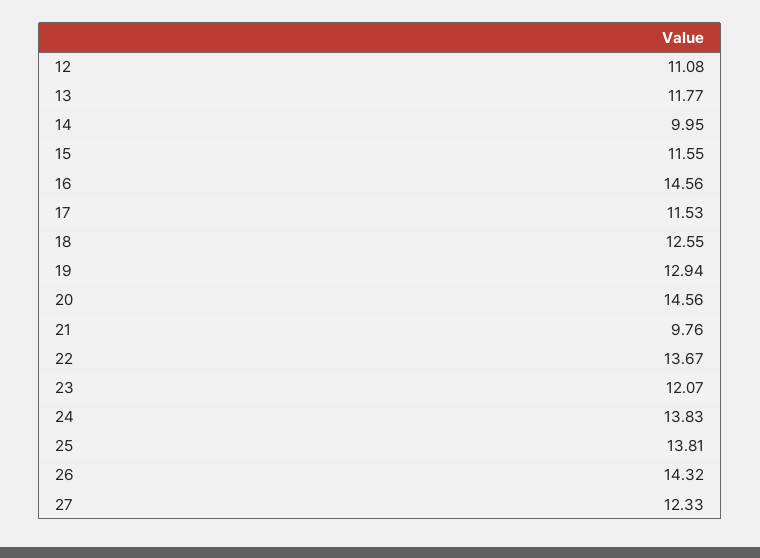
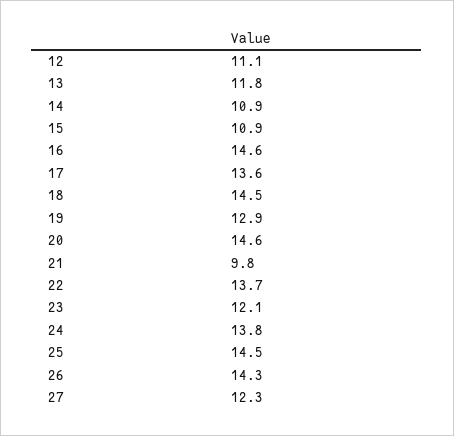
14: 9.95 -> 10.9
15: 11.55 -> 10.9
17: 11.53 -> 13.6
18: 12.55 -> 14.5
25: 13.81 -> 14.5

